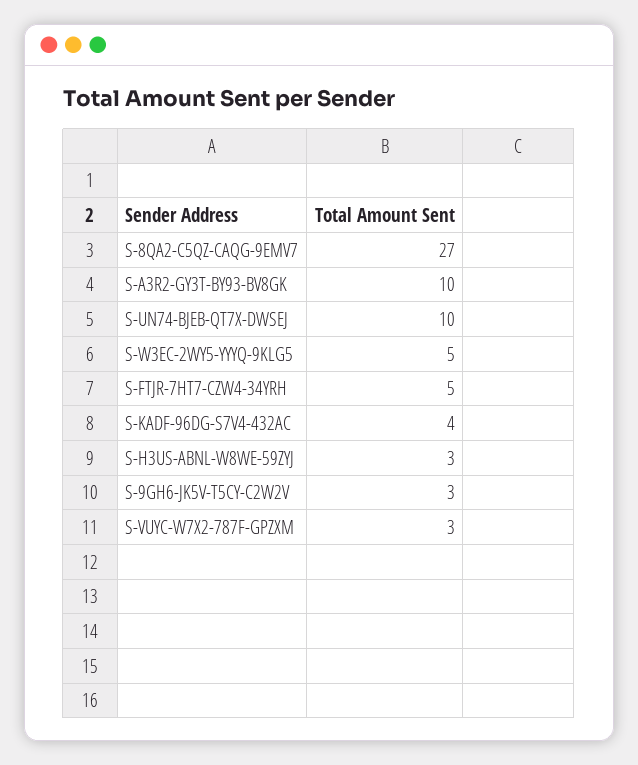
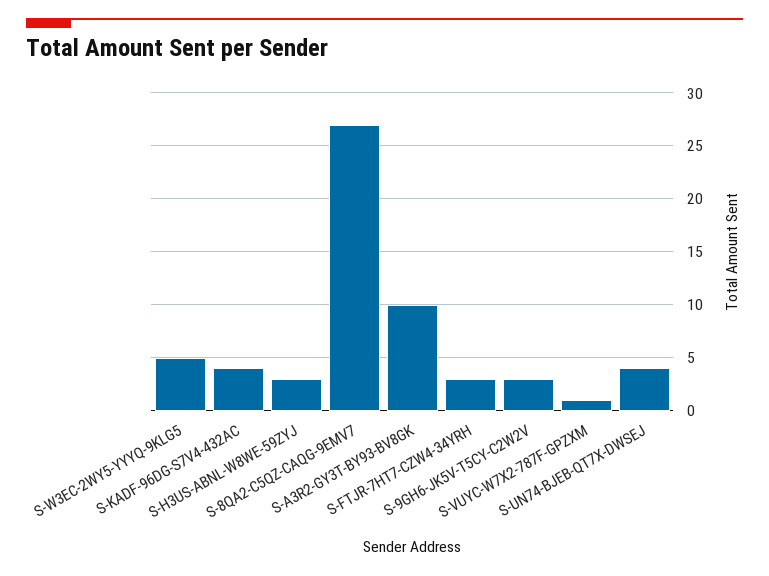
S-UN74-BJEB-QT7X-DWSEJ: 10 -> 4
S-FTJR-7HT7-CZW4-34YRH: 5 -> 3
S-VUYC-W7X2-787F-GPZXM: 3 -> 1

